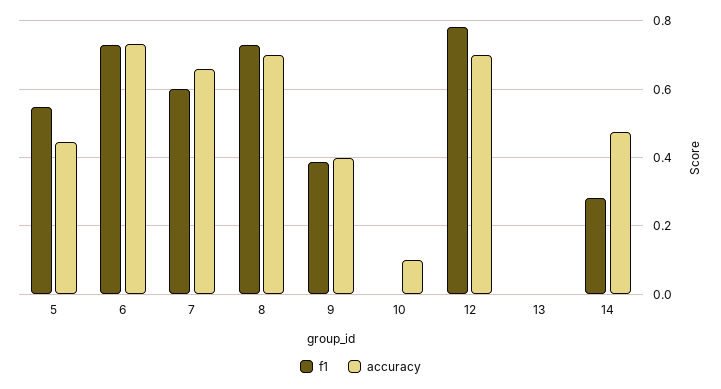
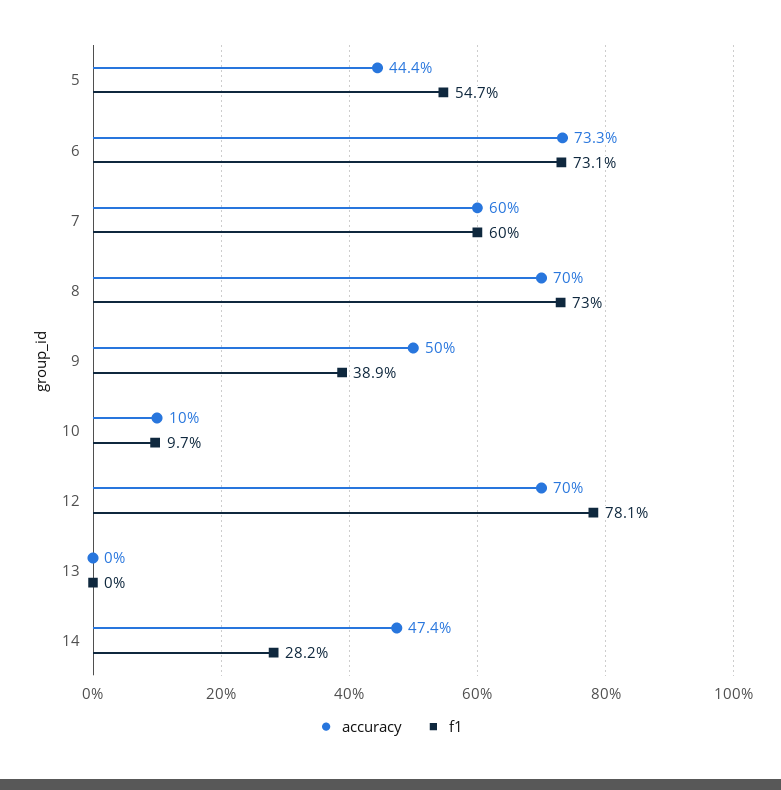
accuracy, 7: 0.66 -> 0.6
accuracy, 9: 0.4 -> 0.5
f1, 10: 0 -> 0.097

